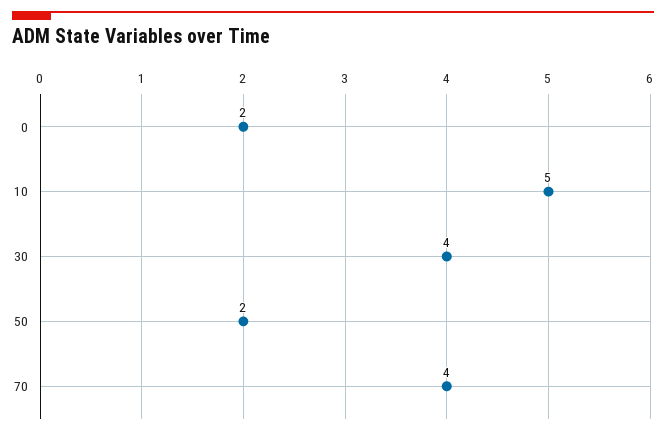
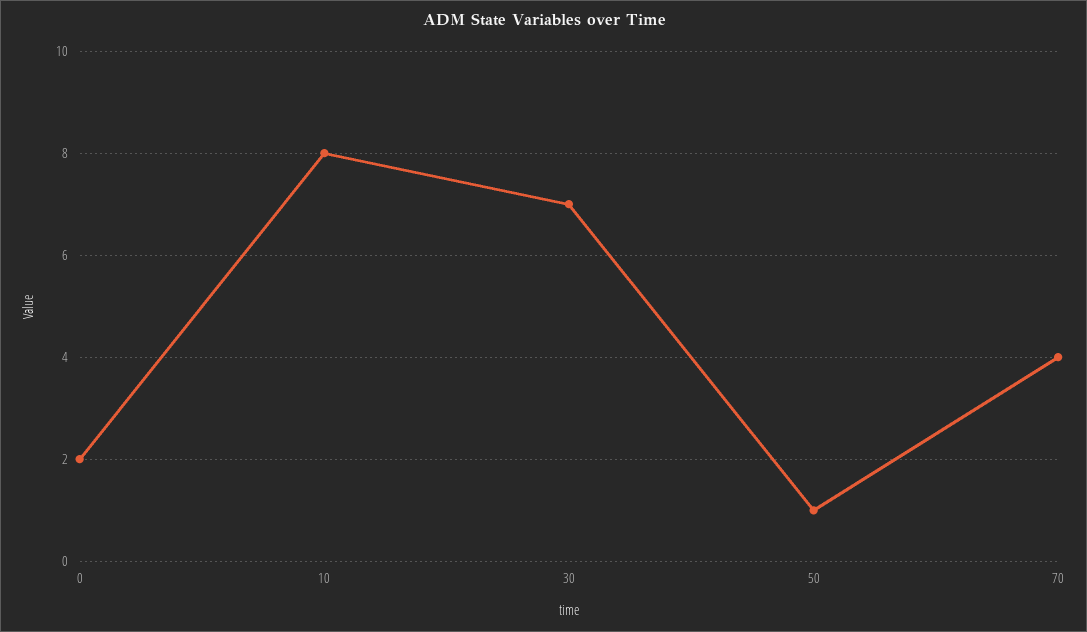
10: 5 -> 8
30: 4 -> 7
50: 2 -> 1

